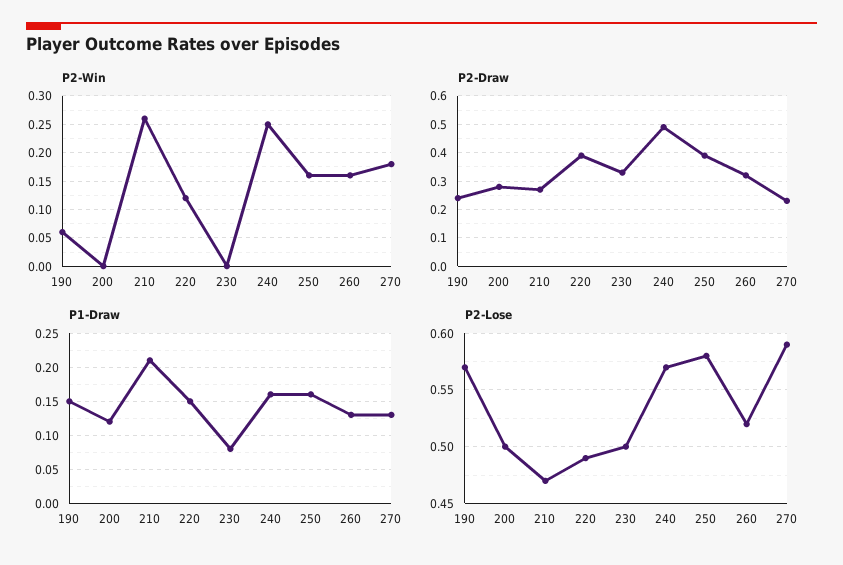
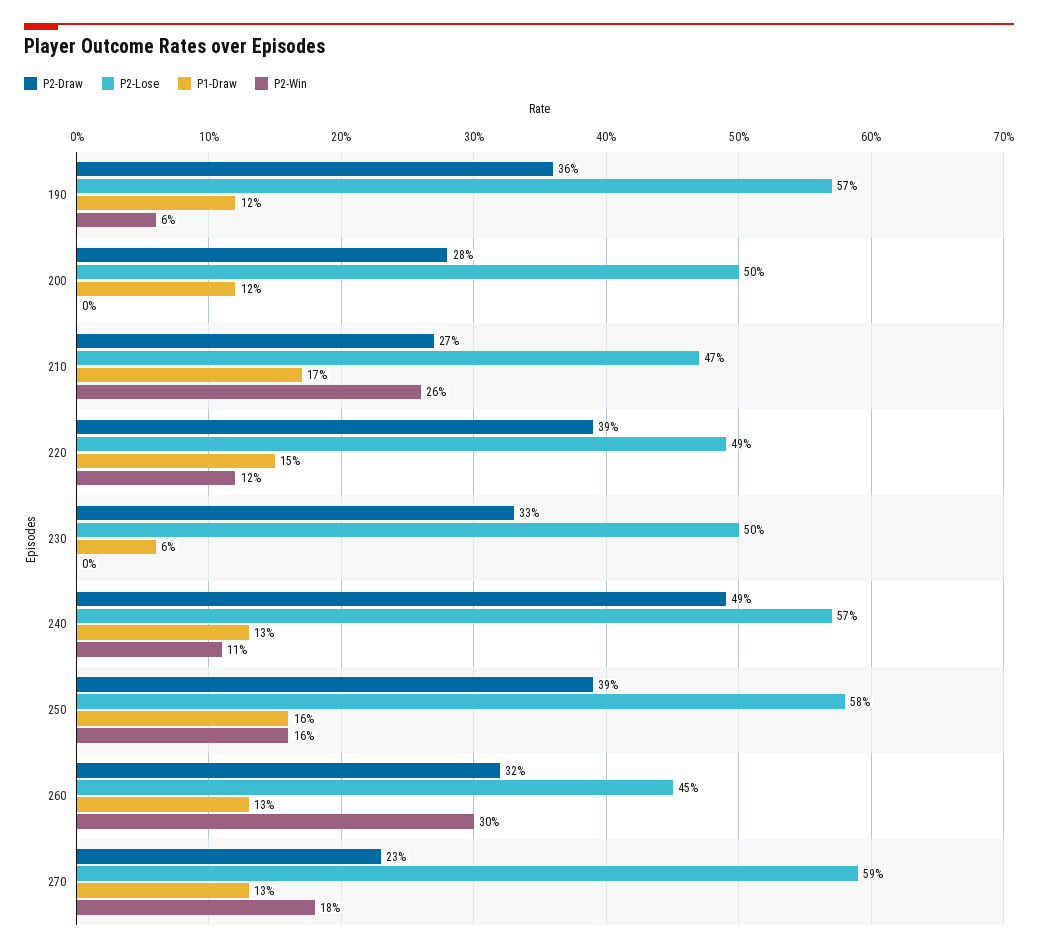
P2-Win, 240: 0.25 -> 0.11
P2-Win, 260: 0.15 -> 0.3
P2-Draw, 190: 0.25 -> 0.36
P1-Draw, 190: 0.15 -> 0.12
P1-Draw, 210: 0.21 -> 0.17
P1-Draw, 230: 0.08 -> 0.06
P1-Draw, 240: 0.16 -> 0.13
P2-Lose, 260: 0.52 -> 0.45

